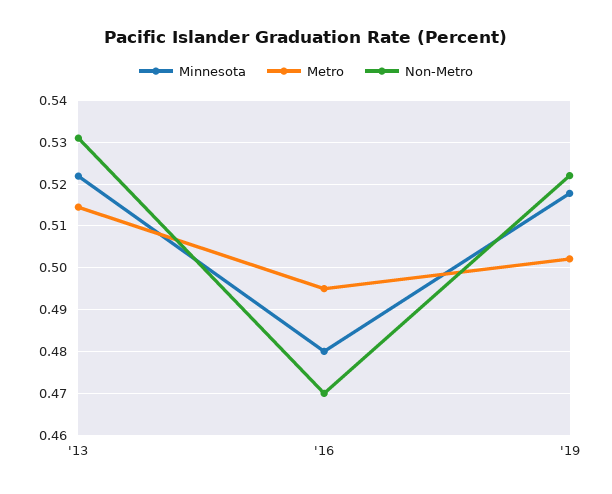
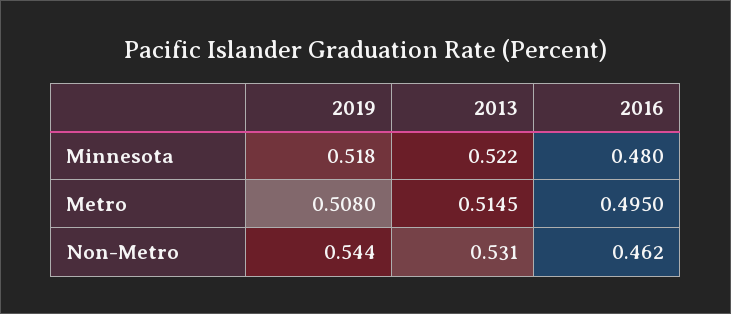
Non-Metro, '16: 0.47 -> 0.462
Metro, '19: 0.502 -> 0.508
Non-Metro, '19: 0.522 -> 0.544

